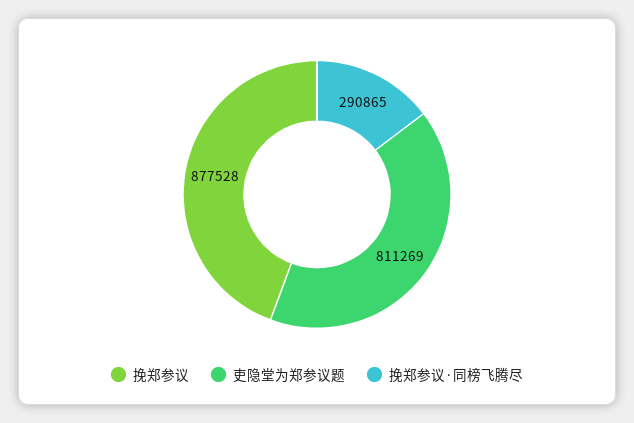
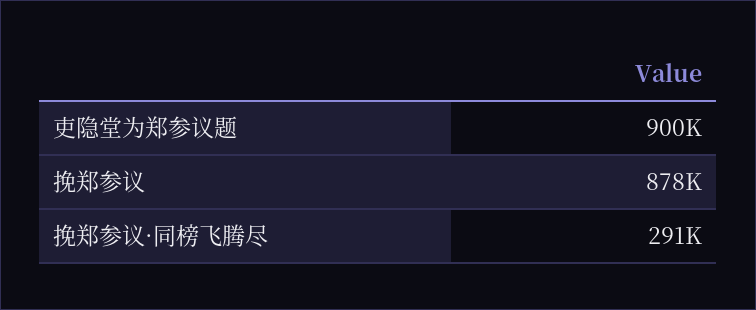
吏隐堂为郑参议题: 811269 -> 900000

